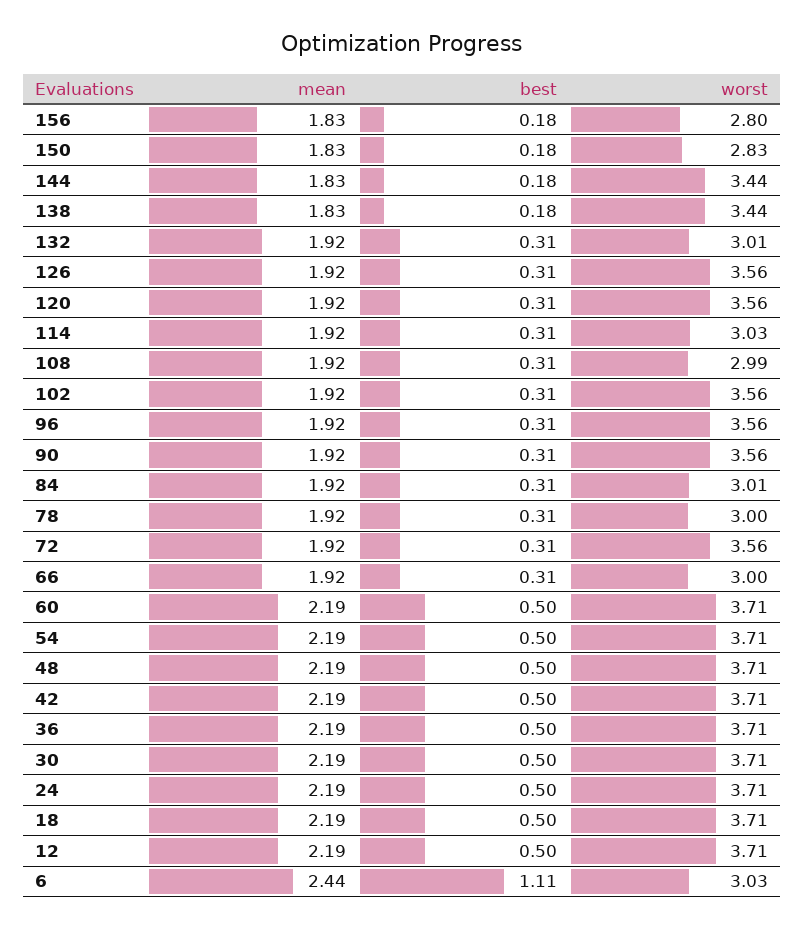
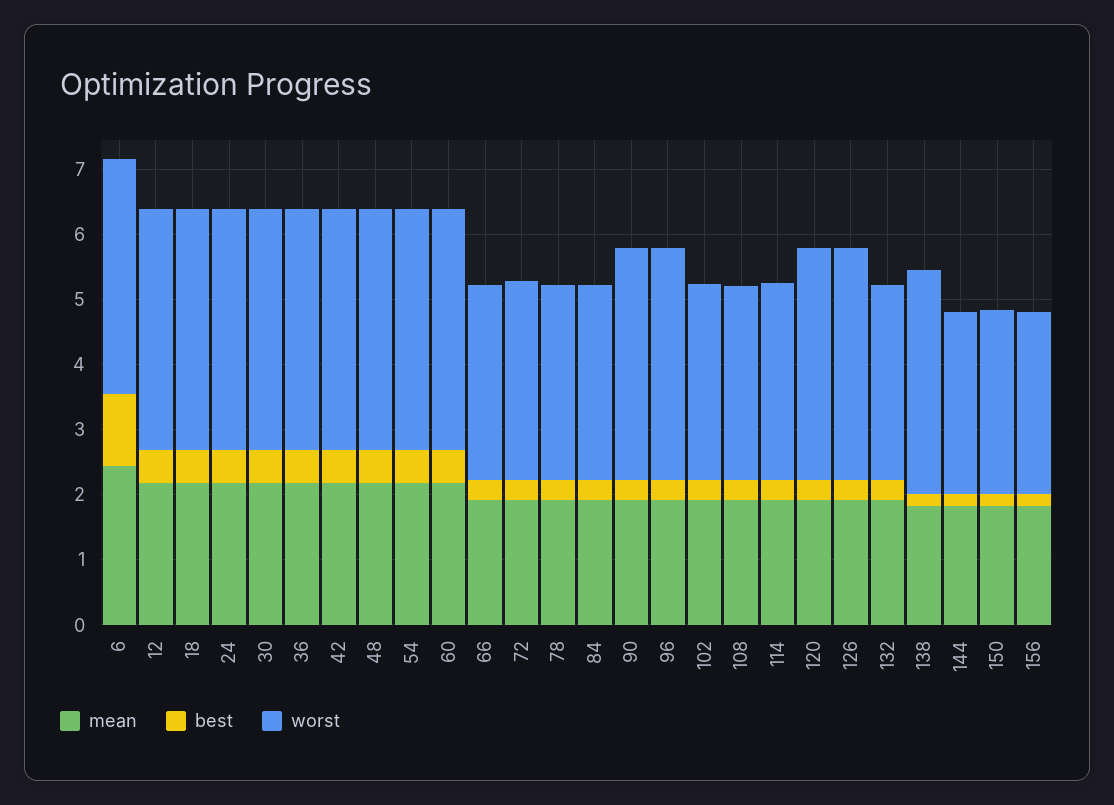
worst, 144: 3.44 -> 2.8
worst, 102: 3.56 -> 3
worst, 72: 3.56 -> 3
worst, 6: 3.03 -> 3.6

